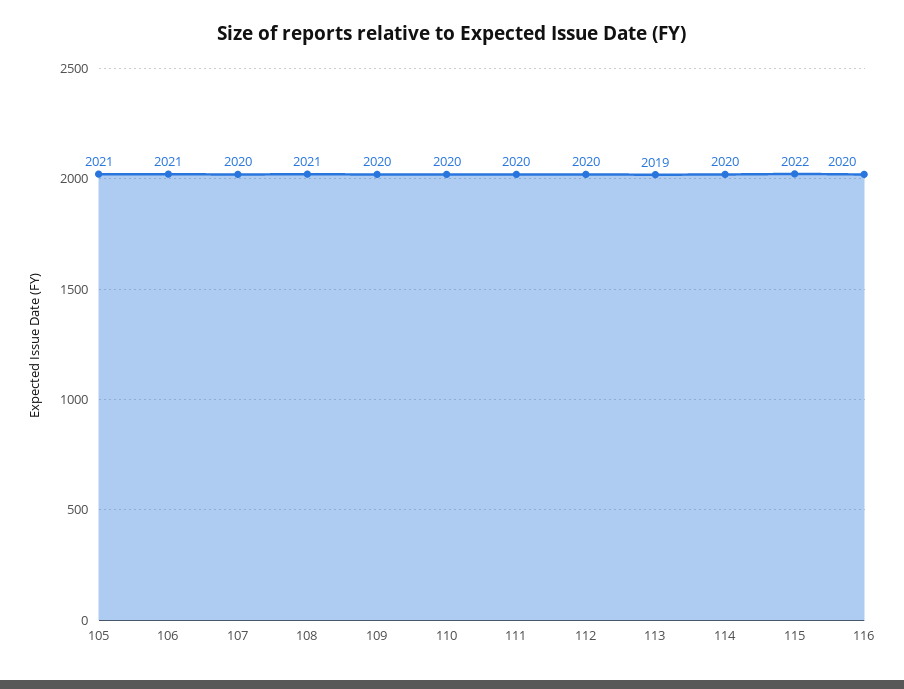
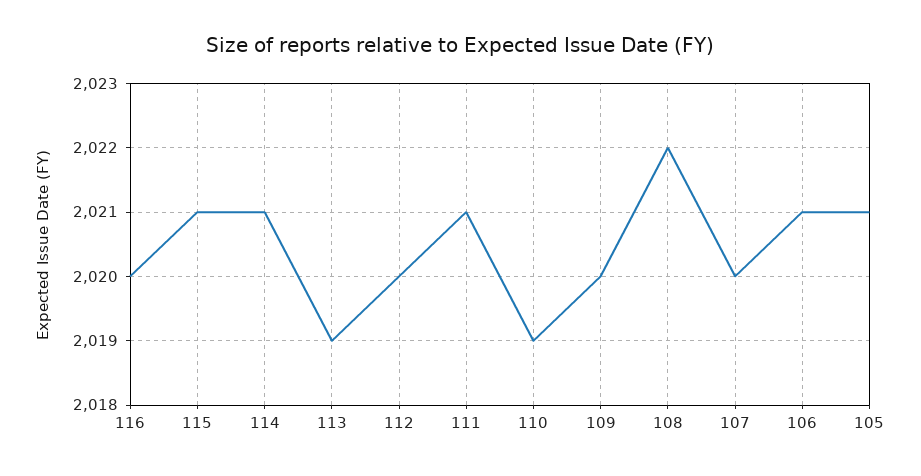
108: 2021 -> 2022
110: 2020 -> 2019
111: 2020 -> 2021
114: 2020 -> 2021
115: 2022 -> 2021

